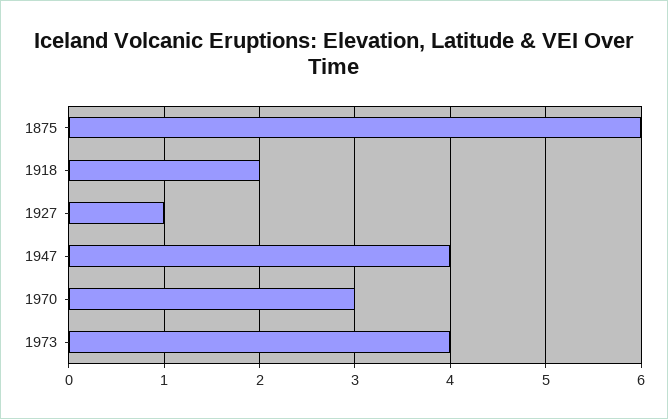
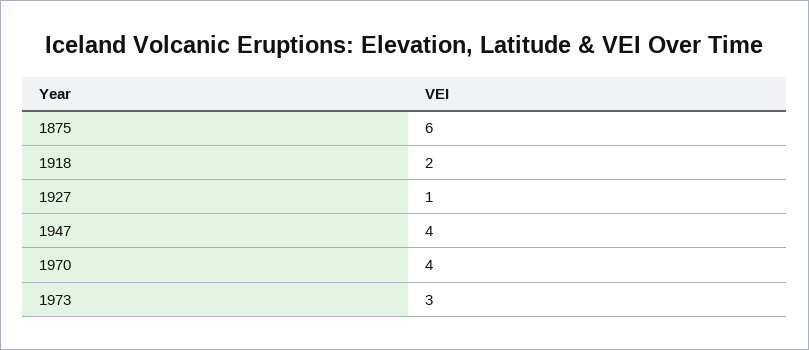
1970: 3 -> 4
1973: 4 -> 3

